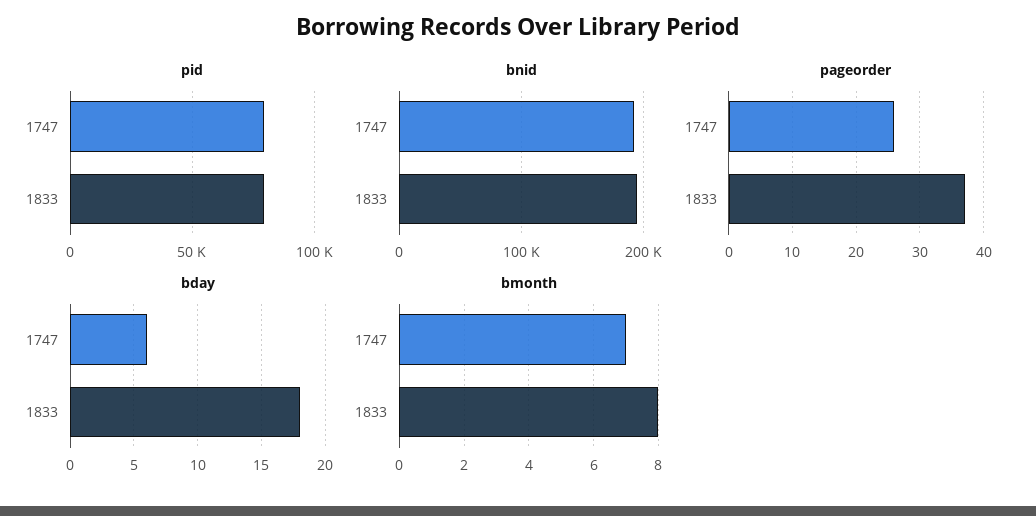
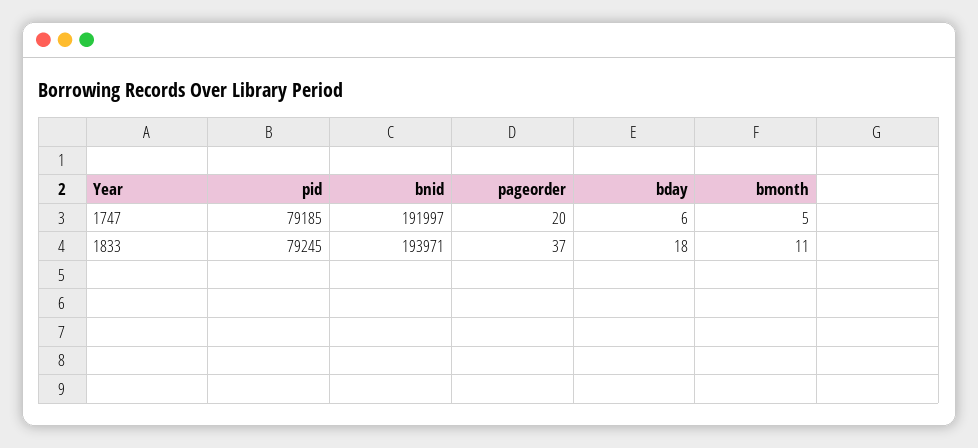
pageorder, 1747: 26 -> 20
bmonth, 1747: 7 -> 5
bmonth, 1833: 8 -> 11

